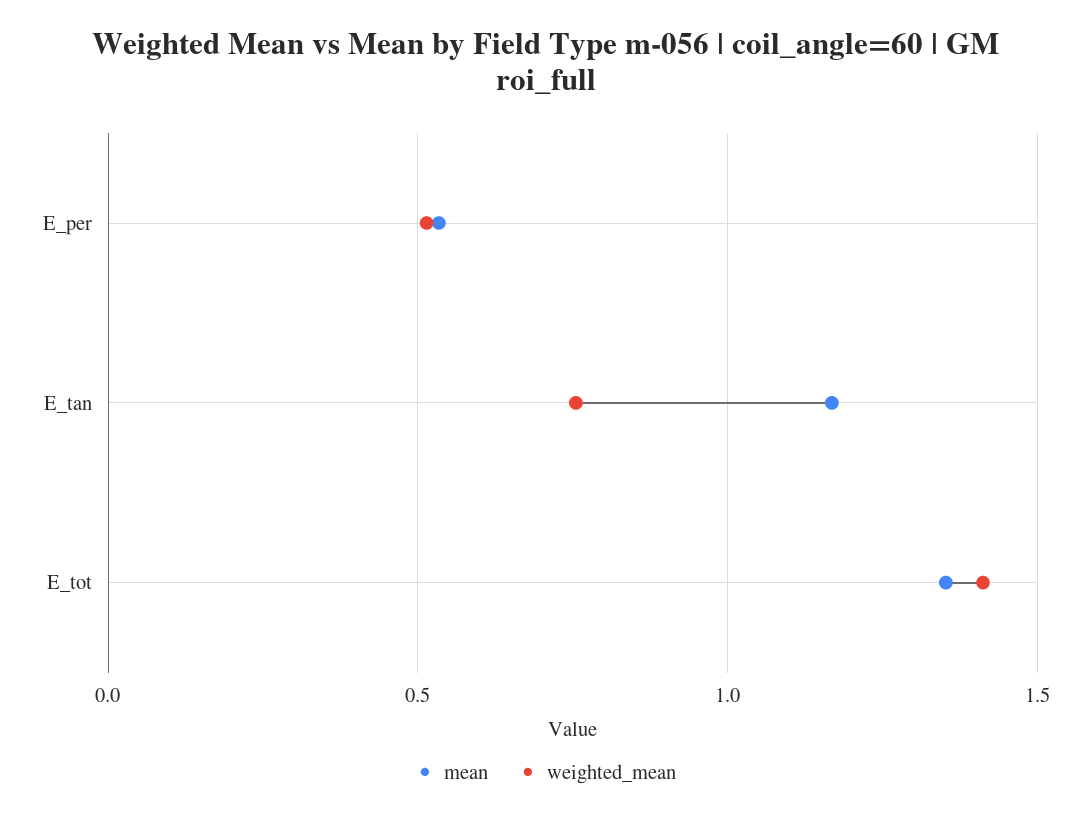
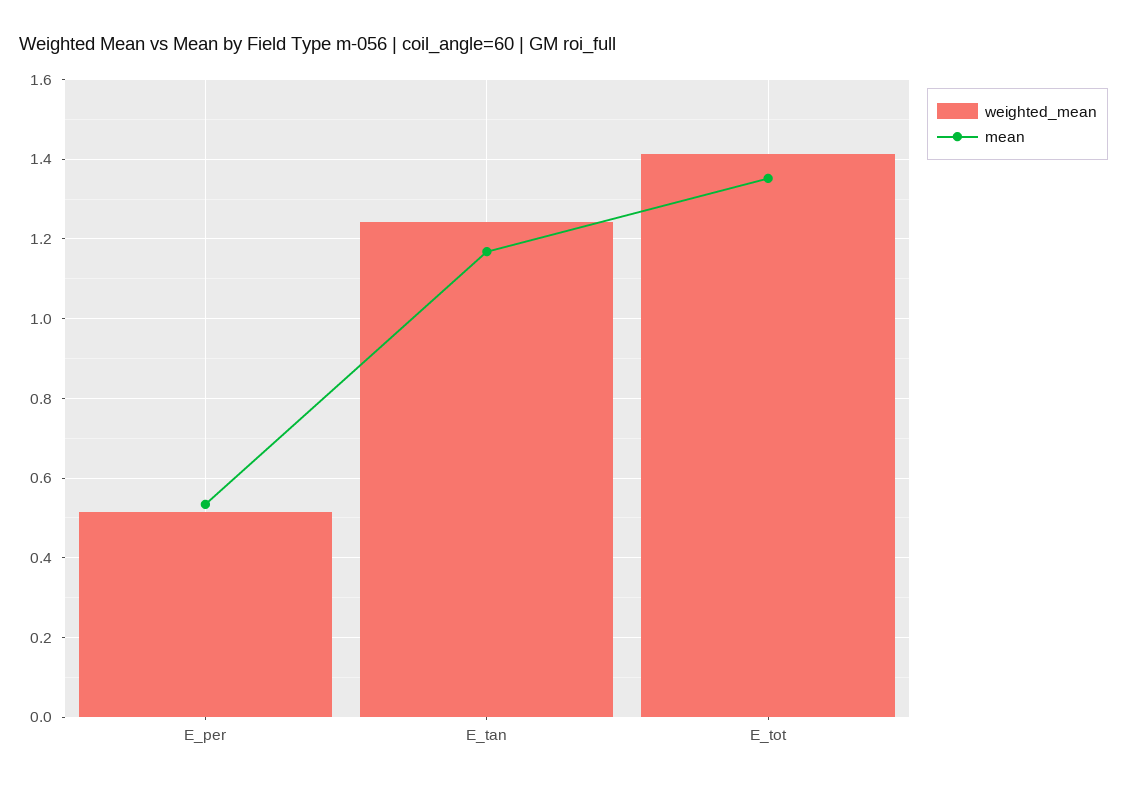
weighted_mean, E_tan: 0.75 -> 1.24

